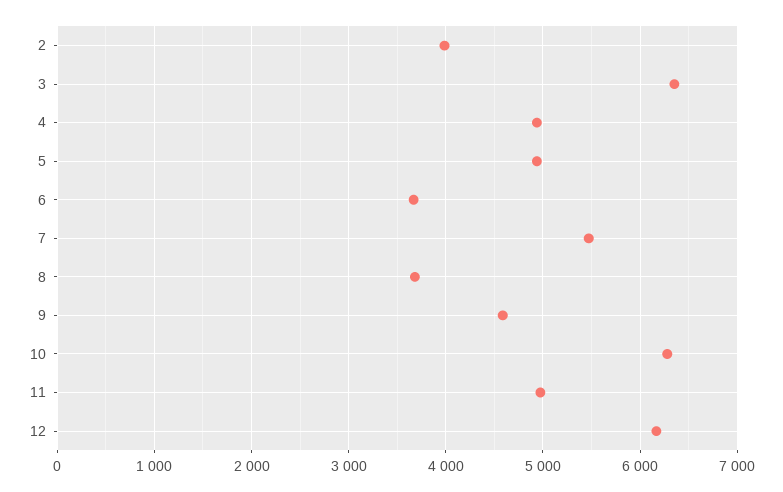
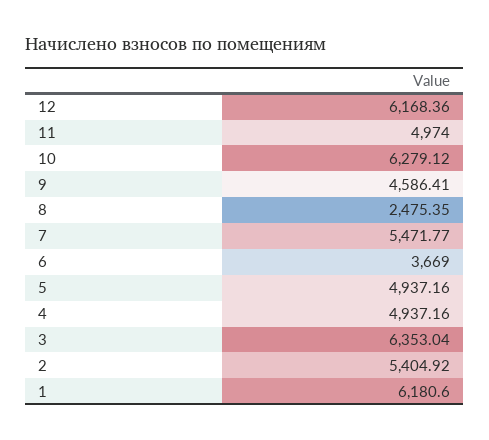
2: 4000 -> 5404.92
8: 3700 -> 2475.35
1: none -> 6180.6

